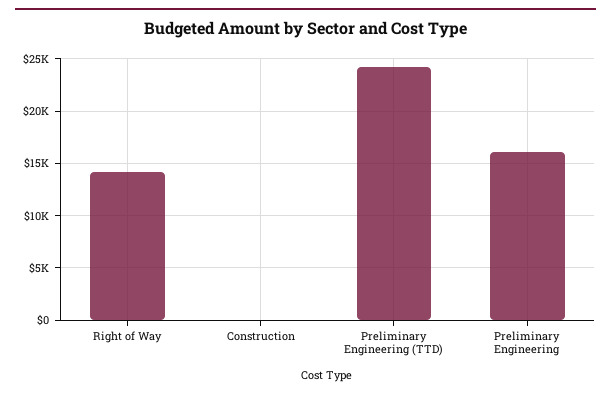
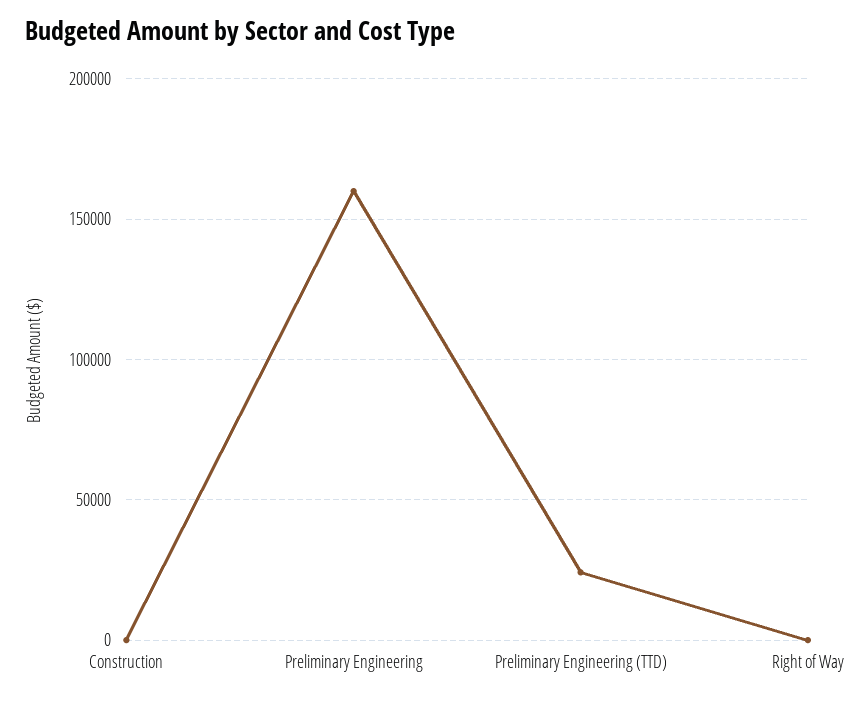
Right of Way: 14000 -> 0
Preliminary Engineering: 16000 -> 160000

